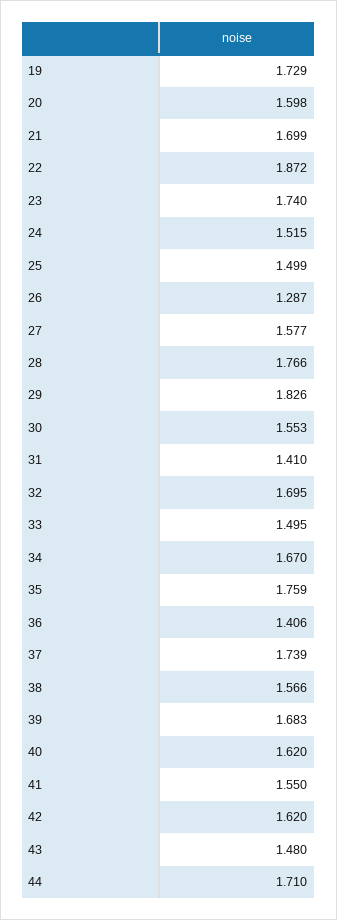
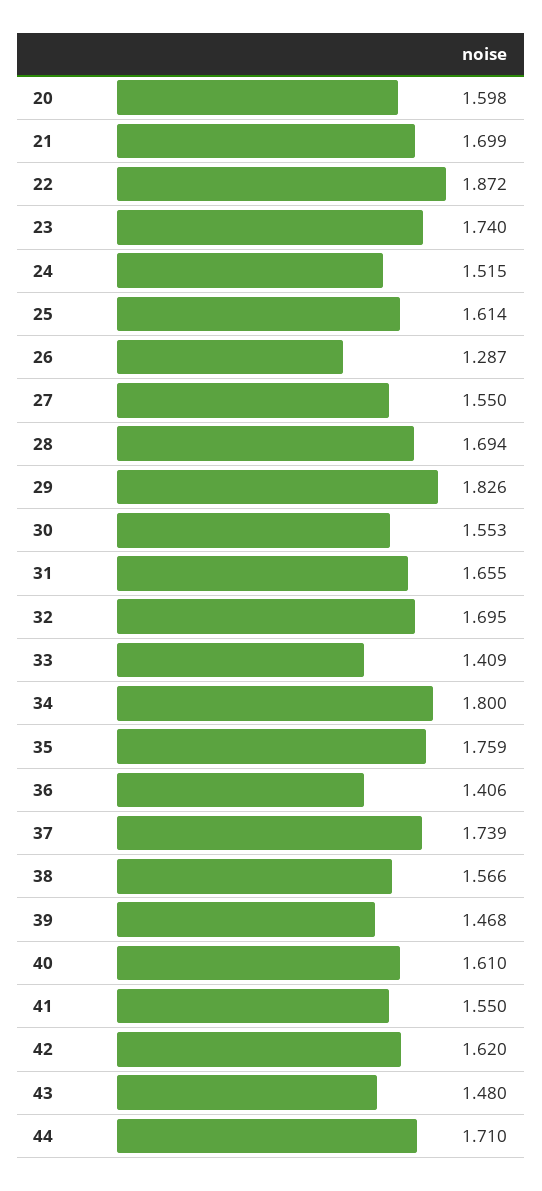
19: 1.729 -> none
25: 1.499 -> 1.614
27: 1.577 -> 1.55
28: 1.766 -> 1.694
31: 1.41 -> 1.655
33: 1.495 -> 1.409
34: 1.67 -> 1.8
39: 1.683 -> 1.468
40: 1.62 -> 1.61

